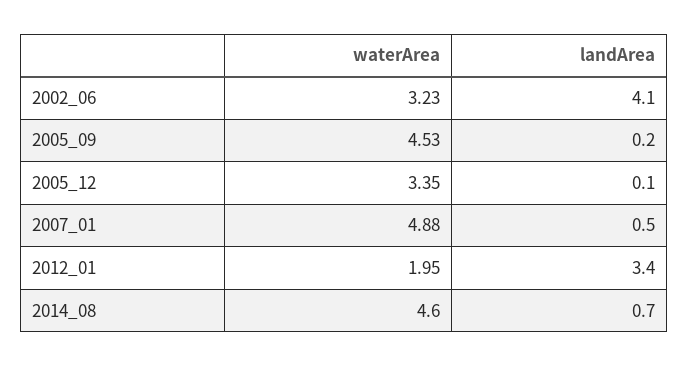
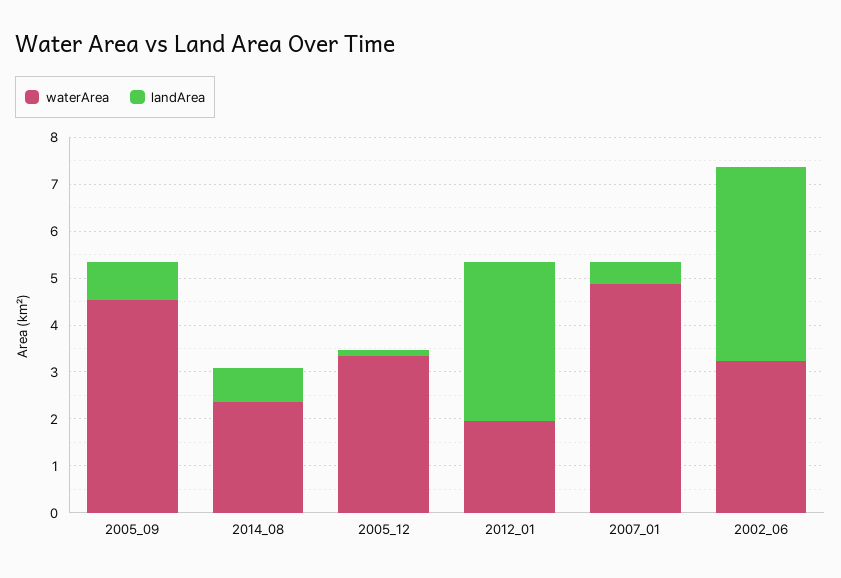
landArea, 2005_09: 0.2 -> 0.8
waterArea, 2014_08: 4.6 -> 2.4

